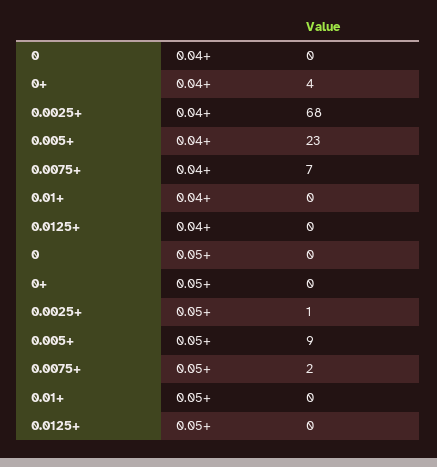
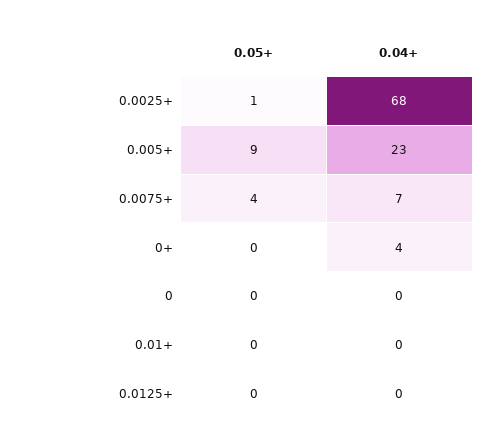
0.0075+, 0.05+: 2 -> 4

